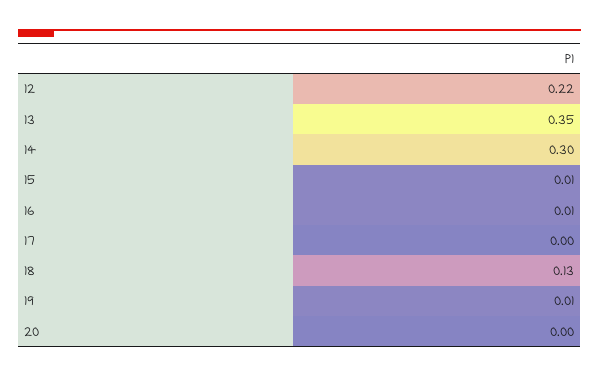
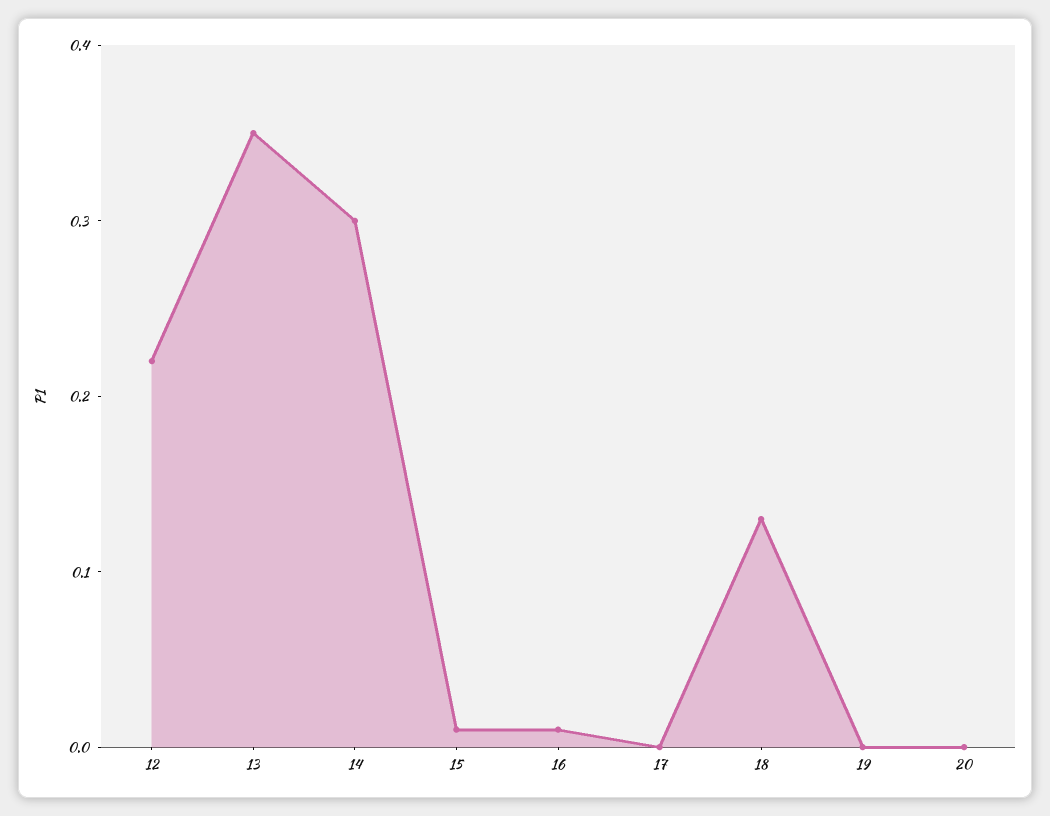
19: 0.01 -> 0

